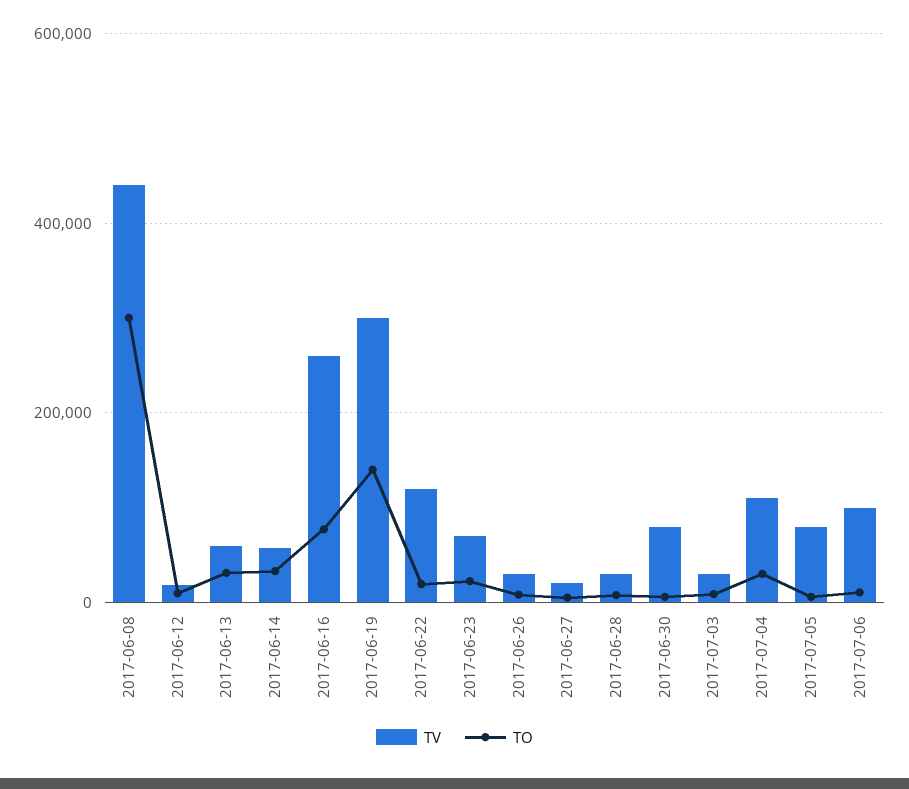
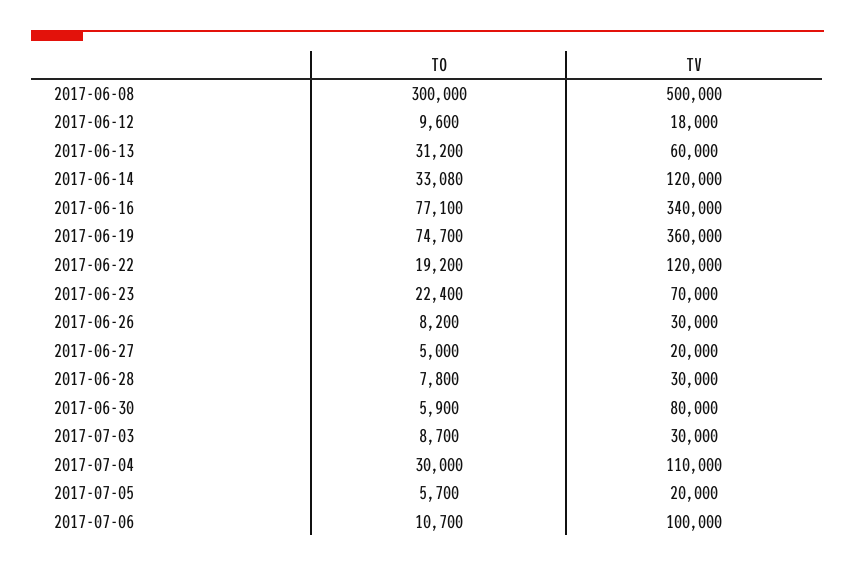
TV, 2017-06-08: 440000 -> 500000
TV, 2017-06-14: 60000 -> 120000
TV, 2017-06-16: 260000 -> 340000
TV, 2017-06-19: 300000 -> 360000
TO, 2017-06-19: 140000 -> 74700
TV, 2017-07-05: 80000 -> 20000

